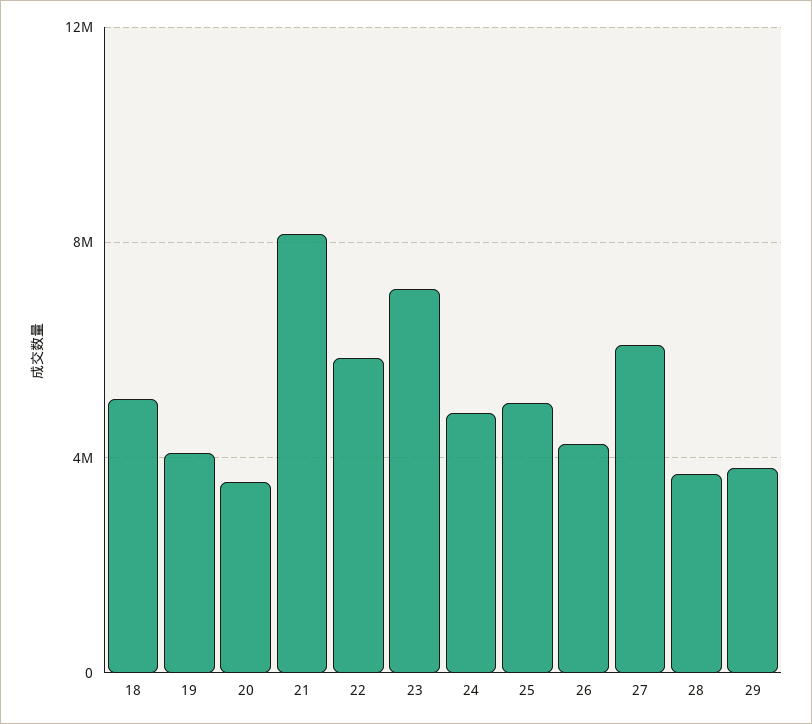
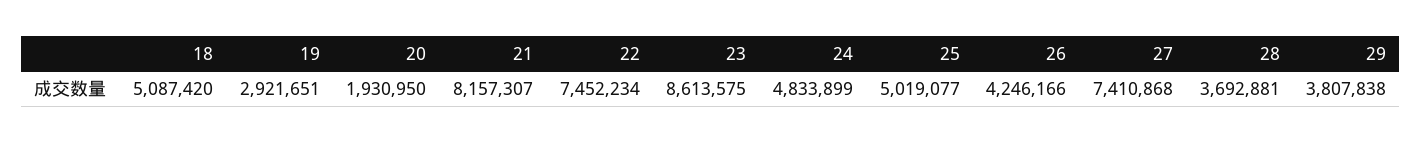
19: 4000000 -> 2921651
20: 3500000 -> 1930950
22: 6000000 -> 7452234
23: 7000000 -> 8613575
27: 6000000 -> 7410868

